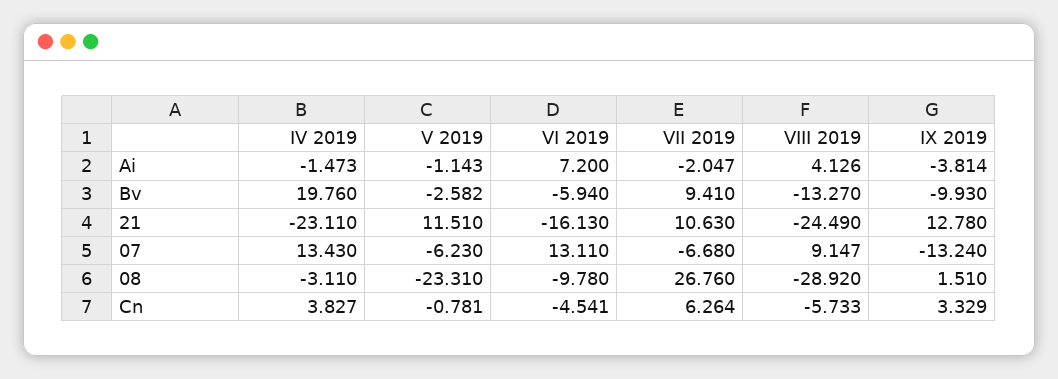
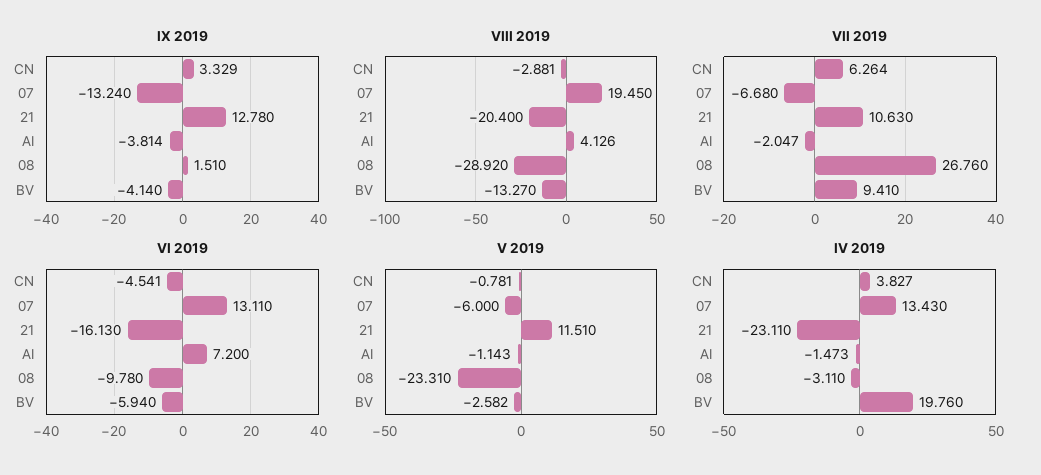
IX 2019, Bv: -9.93 -> -4.14
VIII 2019, 21: -24.49 -> -20.4
V 2019, 07: -6.23 -> -6
VIII 2019, 07: 9.147 -> 19.45
VIII 2019, Cn: -5.733 -> -2.881

